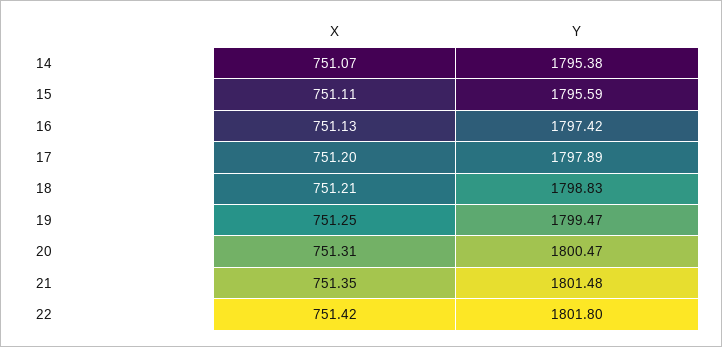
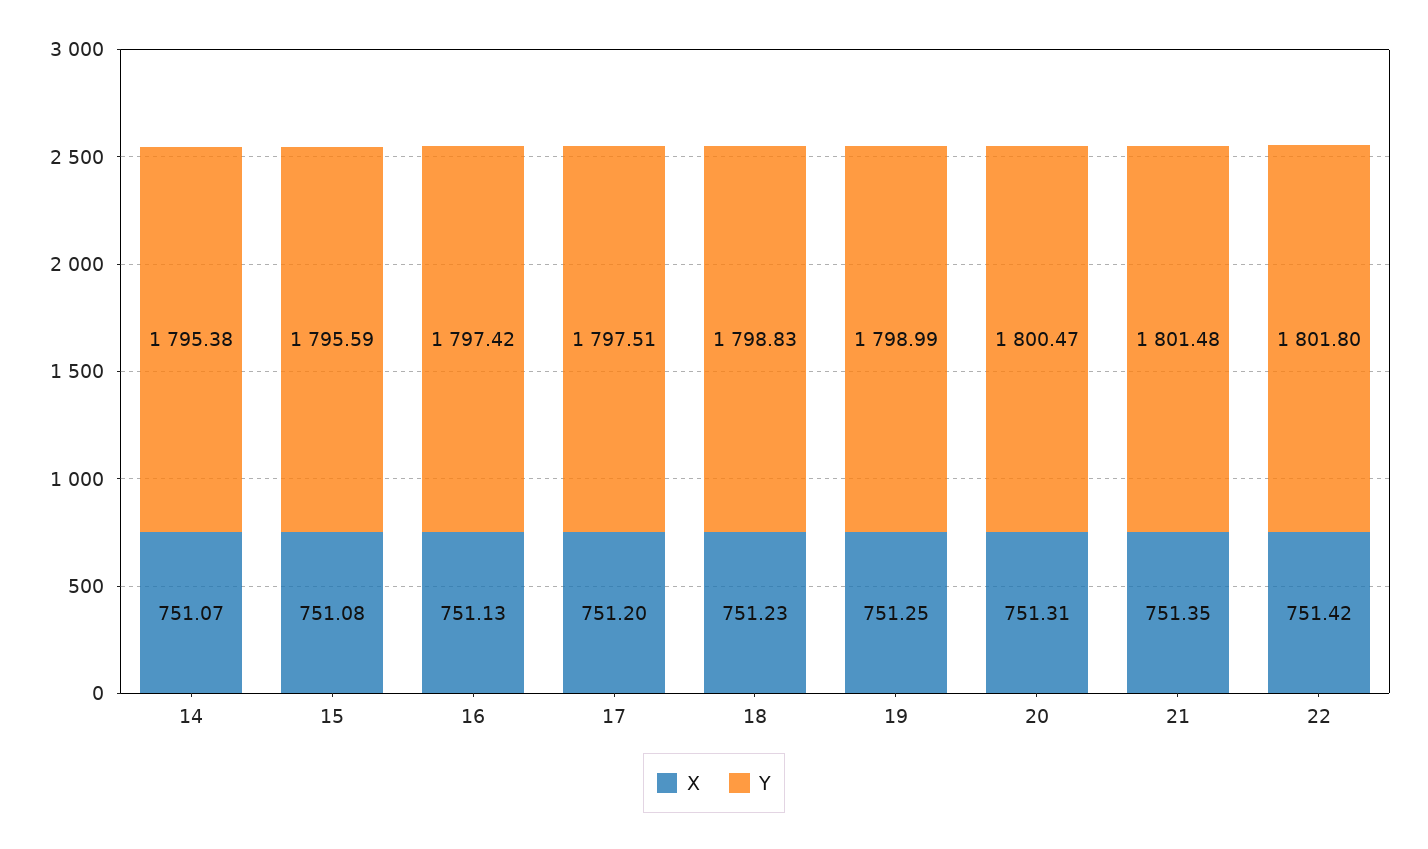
X, 15: 751.11 -> 751.08
Y, 17: 1797.89 -> 1797.51
X, 18: 751.21 -> 751.23
Y, 19: 1799.47 -> 1798.99

